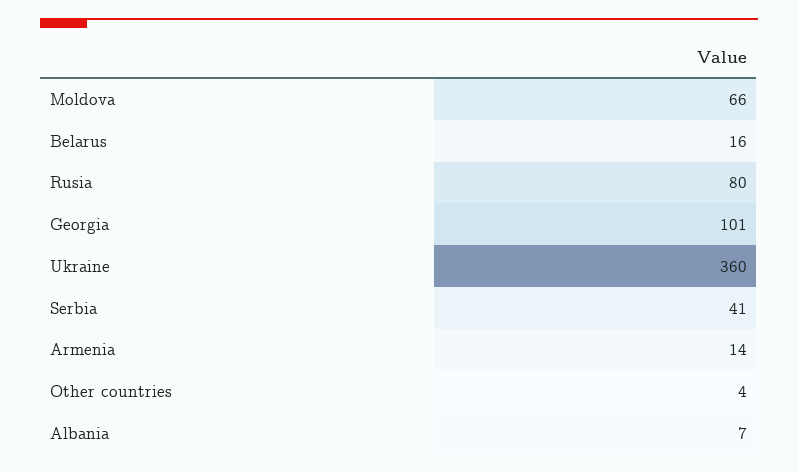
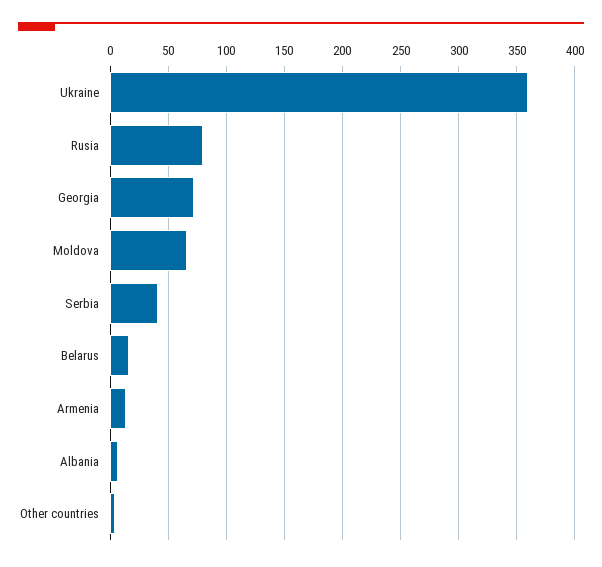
Georgia: 101 -> 70

